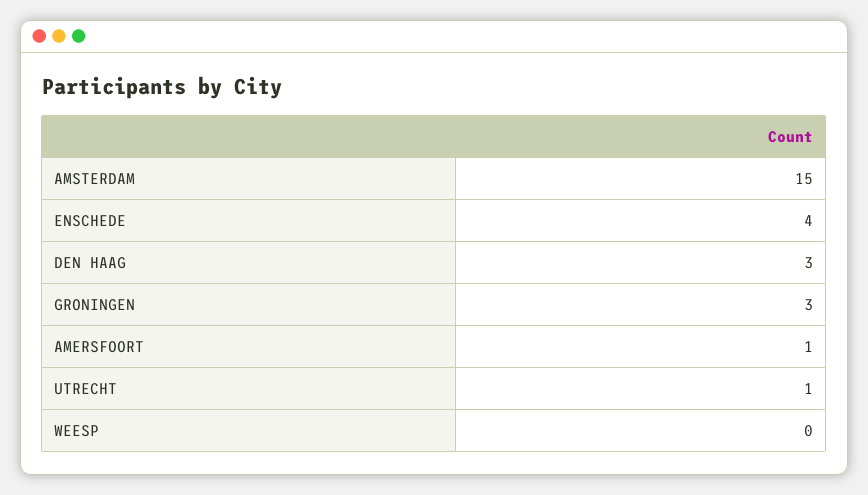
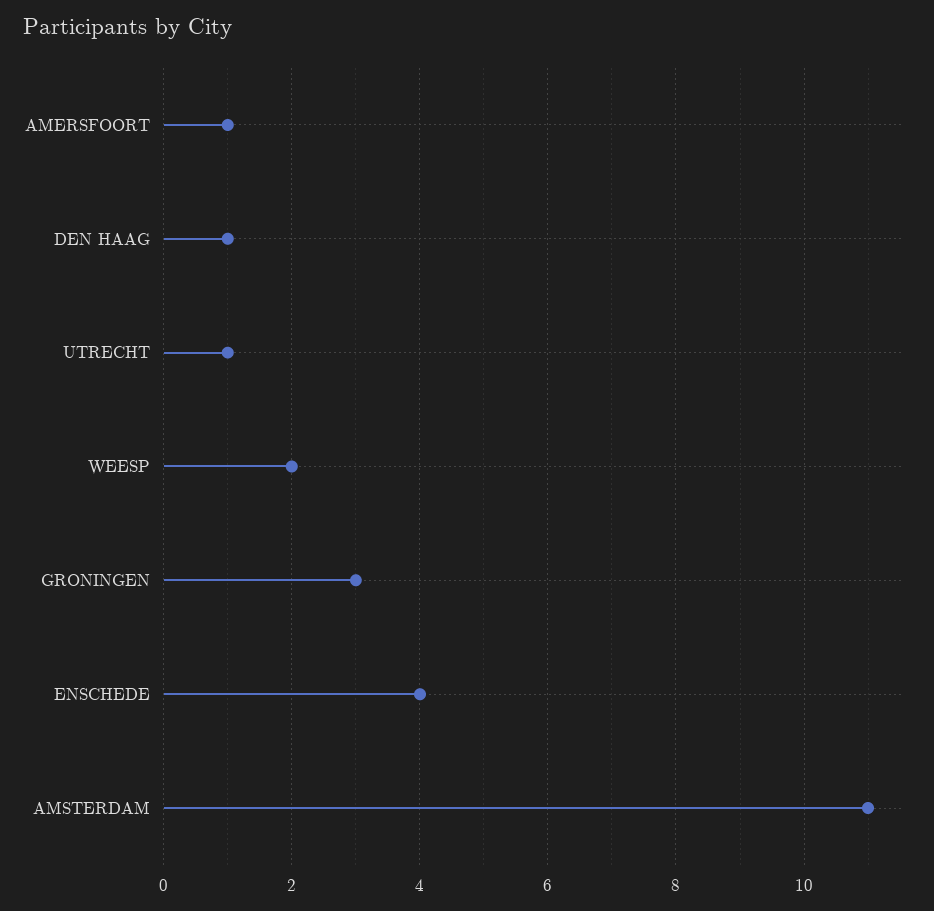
AMSTERDAM: 15 -> 11
DEN HAAG: 3 -> 1
WEESP: 0 -> 2

